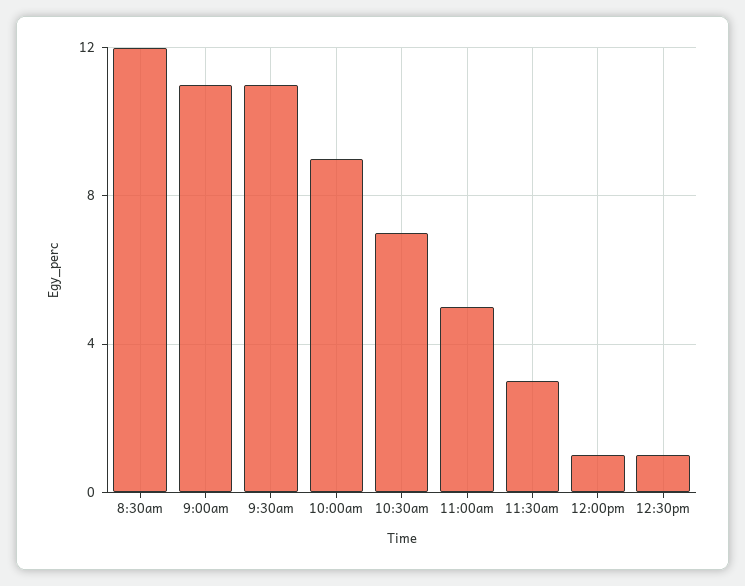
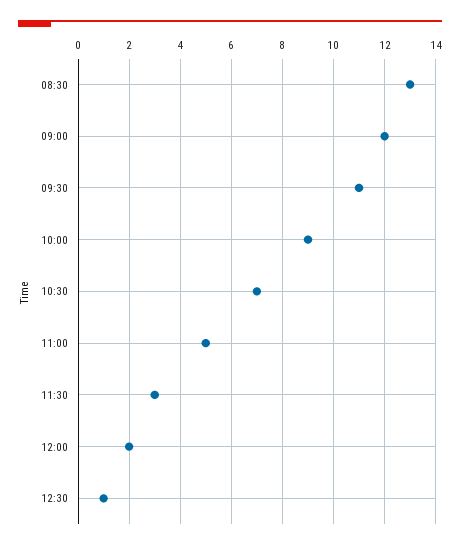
8:30am: 12 -> 13
9:00am: 11 -> 12
12:00pm: 1 -> 2

